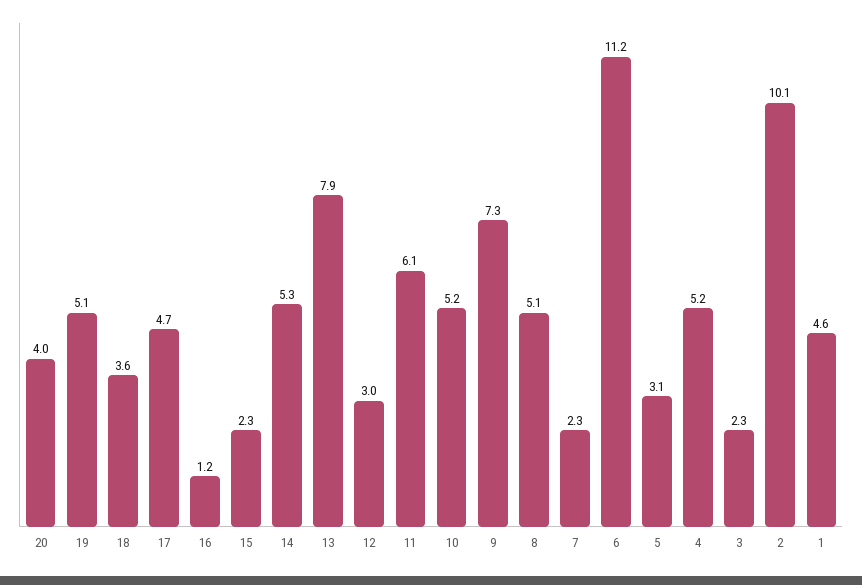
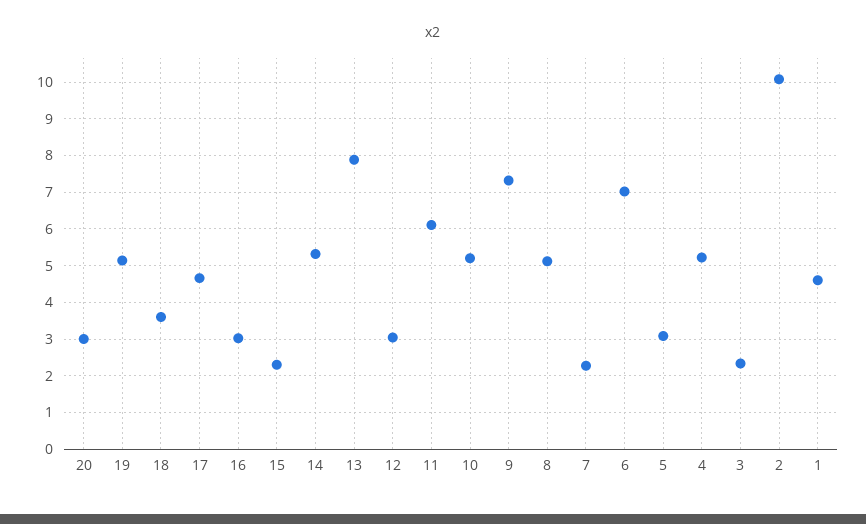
20: 4 -> 3
16: 1.2 -> 3
6: 11.2 -> 7

